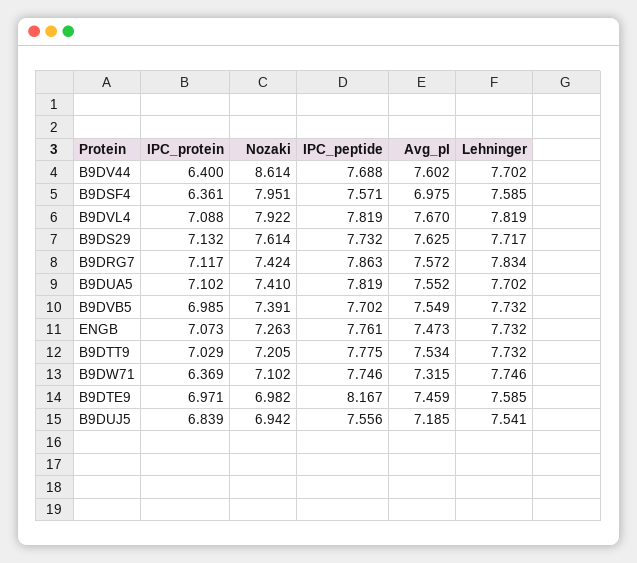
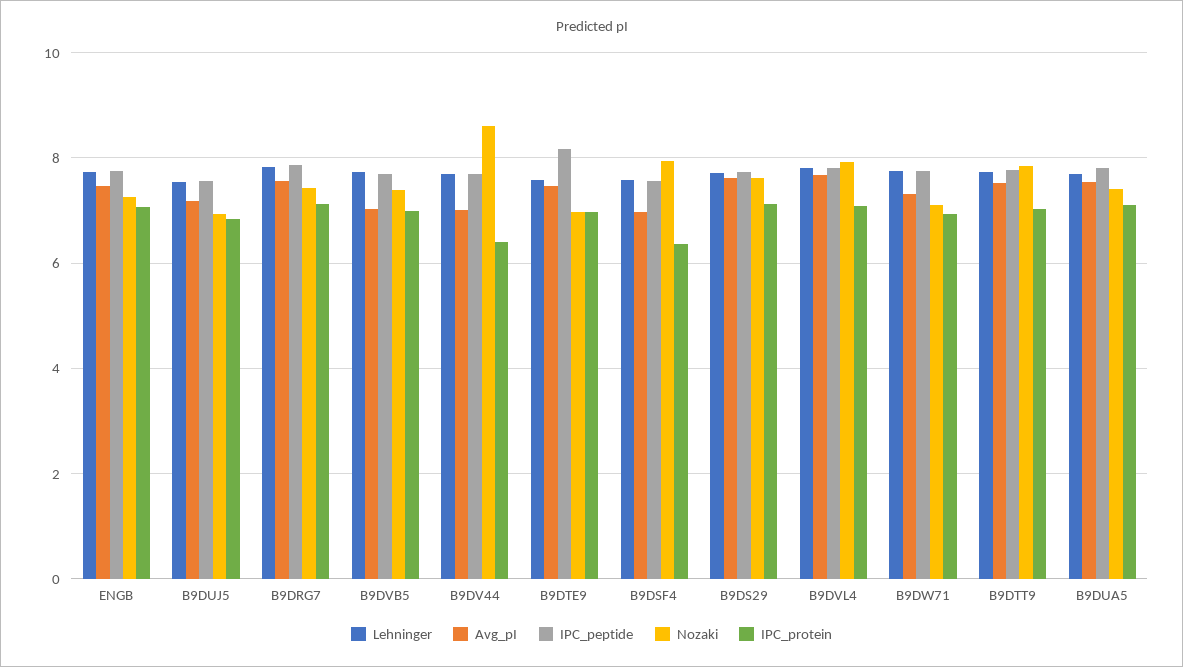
Avg_pI, B9DV44: 7.602 -> 7
Avg_pI, B9DVB5: 7.549 -> 7
Nozaki, B9DTT9: 7.205 -> 7.8
IPC_protein, B9DW71: 6.369 -> 7

